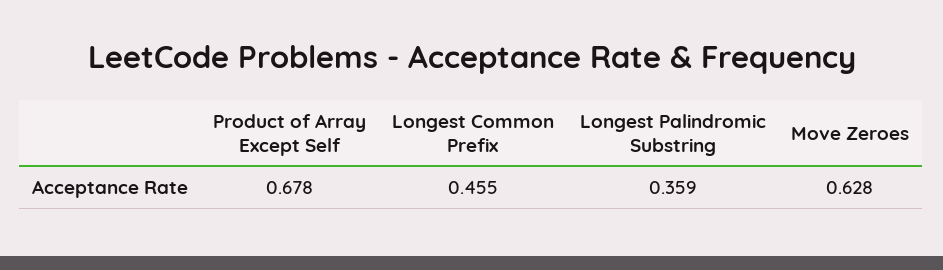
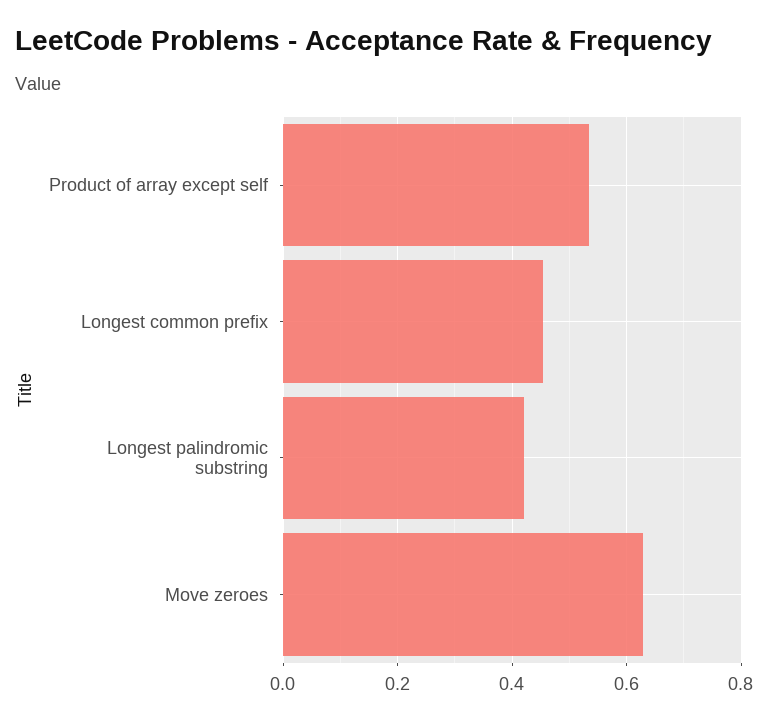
Product of Array Except Self: 0.678 -> 0.54
Longest Palindromic Substring: 0.359 -> 0.42

